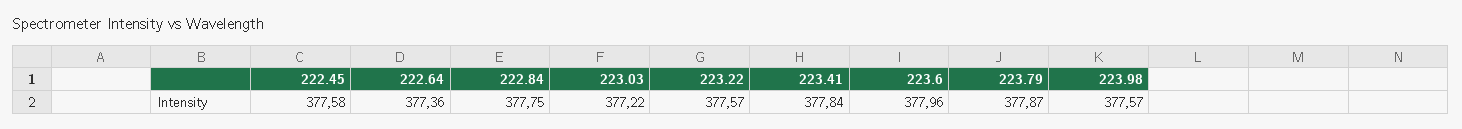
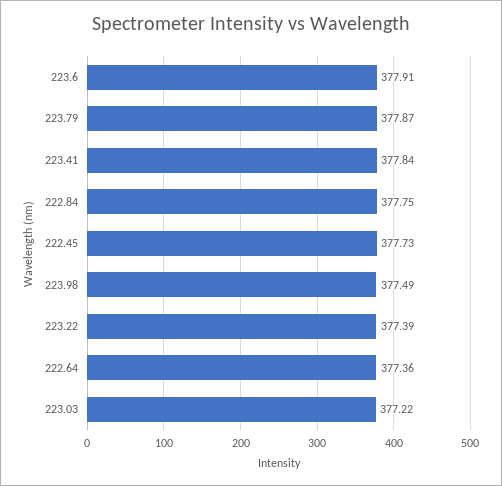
222.45: 377.58 -> 377.73
223.22: 377.57 -> 377.39
223.6: 377.96 -> 377.91
223.98: 377.57 -> 377.49

